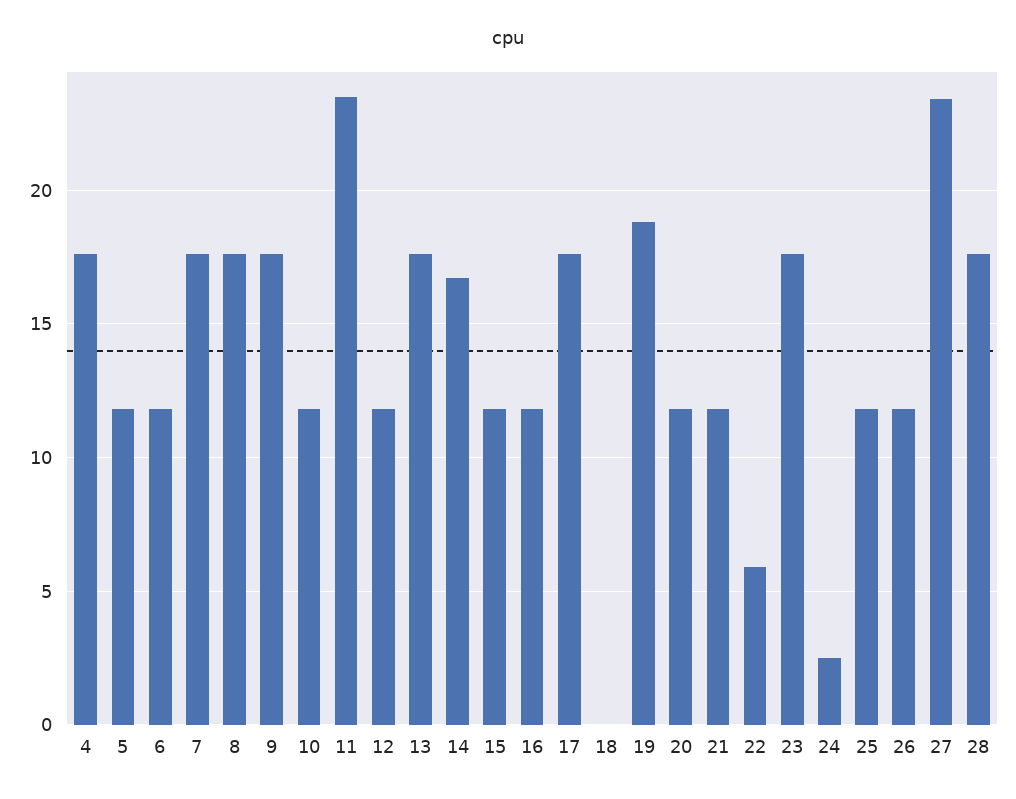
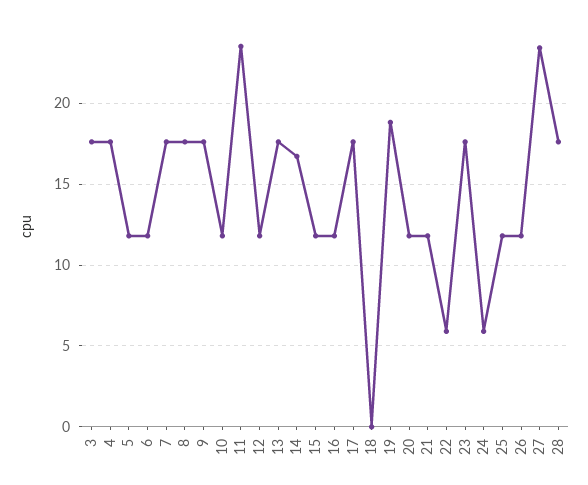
24: 2.5 -> 6
3: none -> 17.5

